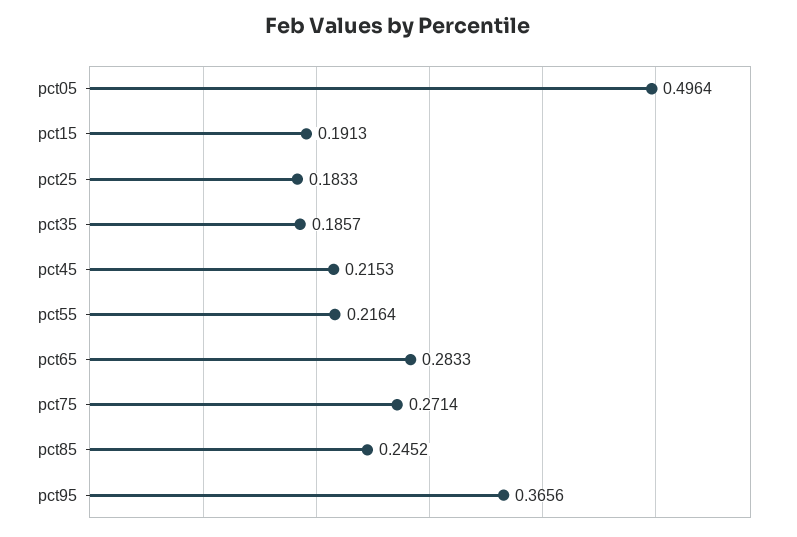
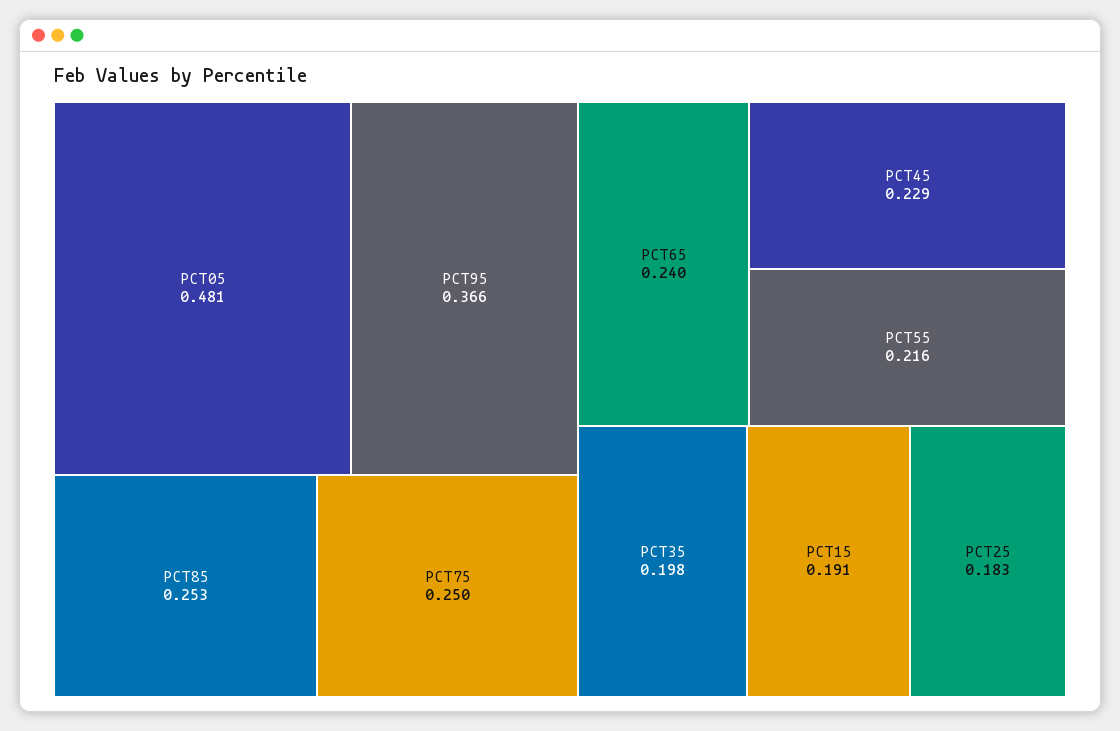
pct05: 0.4964 -> 0.481
pct35: 0.1857 -> 0.198
pct45: 0.2153 -> 0.229
pct65: 0.2833 -> 0.24
pct75: 0.2714 -> 0.25
pct85: 0.2452 -> 0.253

